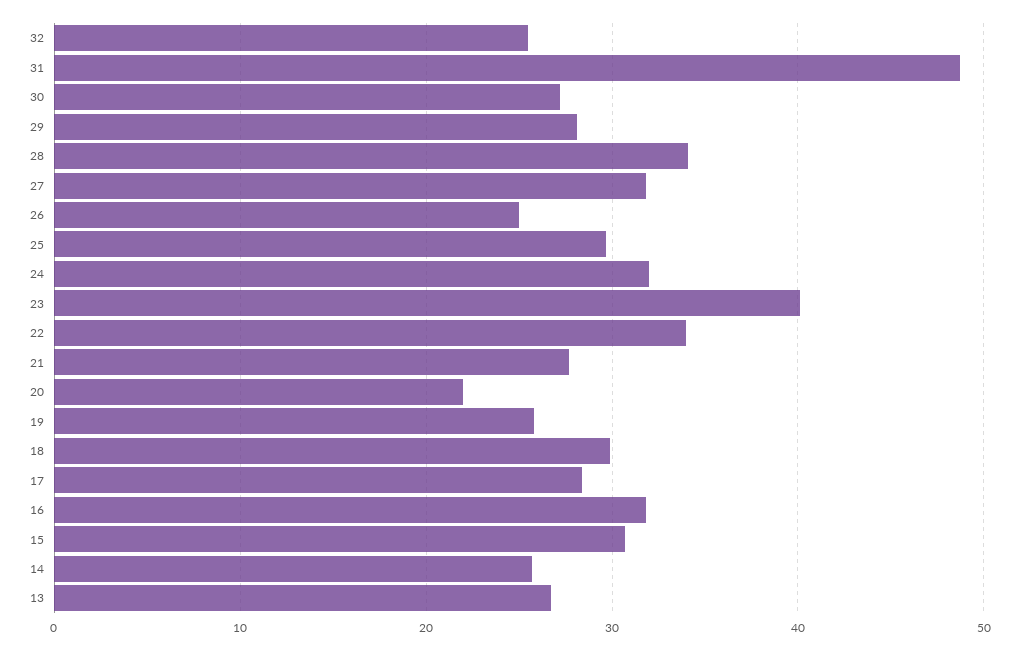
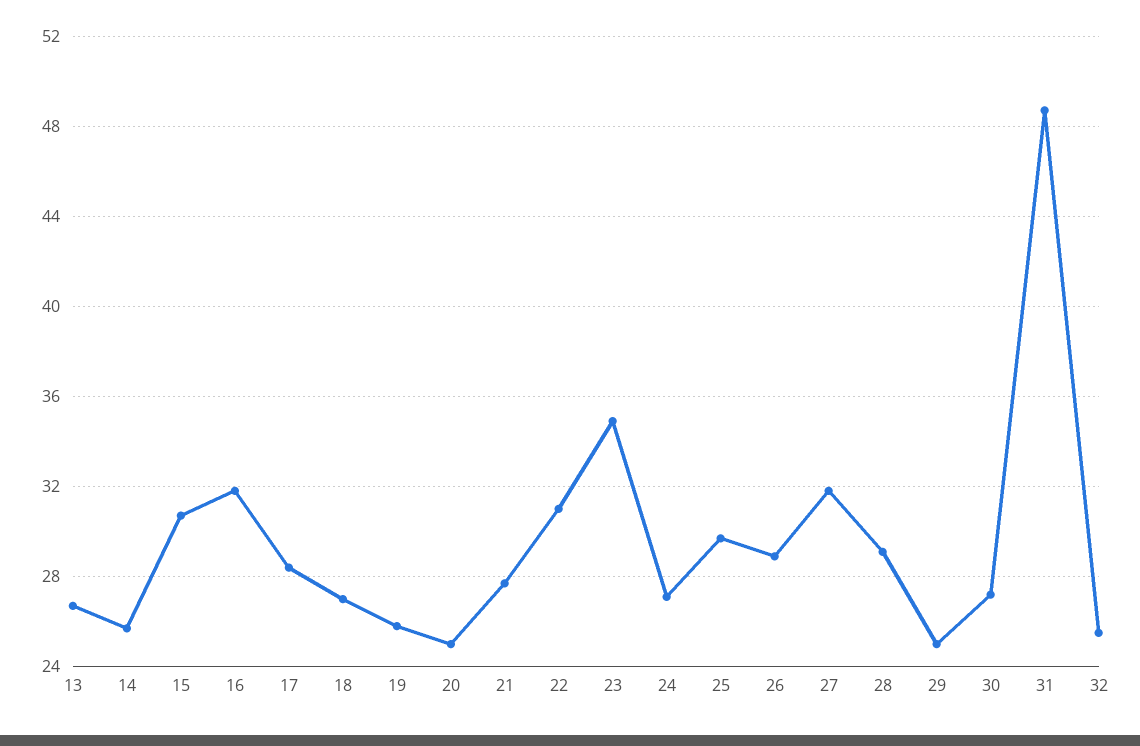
29: 28 -> 25
28: 34 -> 29
26: 25 -> 29
24: 32 -> 27
23: 40 -> 35
22: 34 -> 31
20: 22 -> 25
18: 30 -> 27

